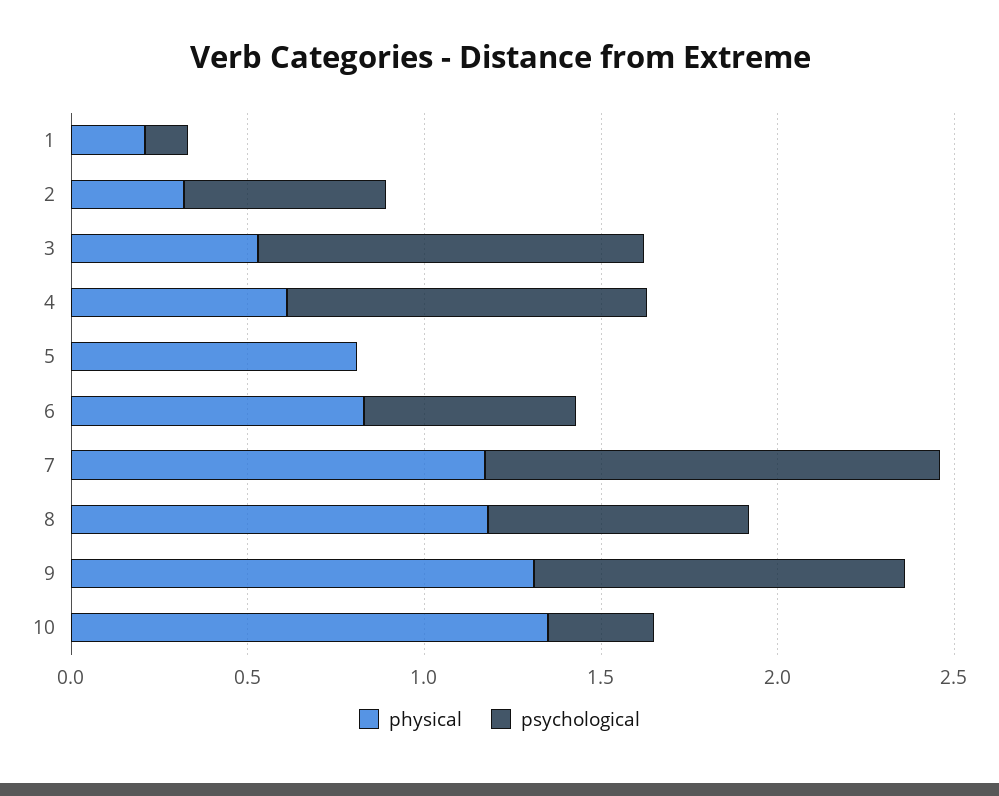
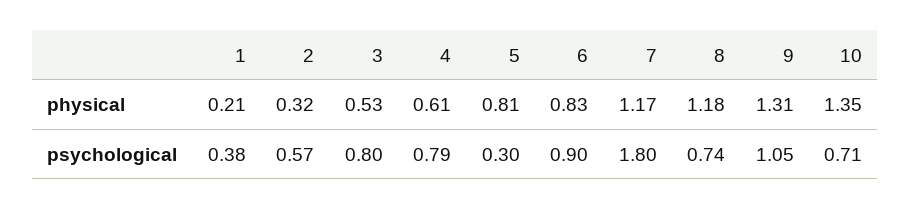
psychological, 1: 0.1 -> 0.38
psychological, 3: 1.1 -> 0.8
psychological, 4: 1 -> 0.79
psychological, 5: 0 -> 0.3
psychological, 6: 0.6 -> 0.9
psychological, 7: 1.3 -> 1.8
psychological, 10: 0.3 -> 0.71

